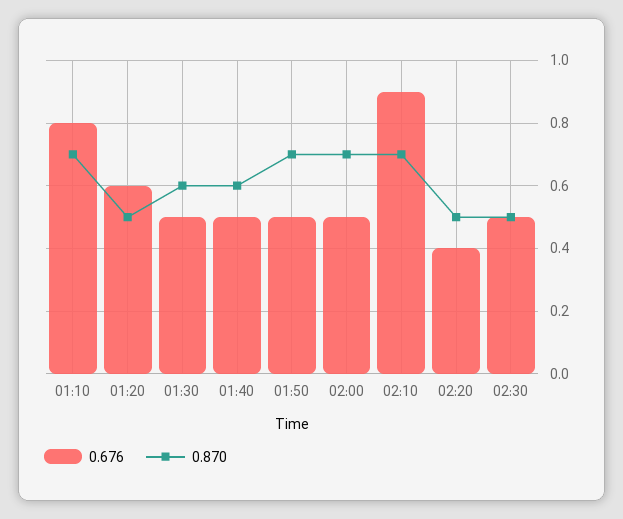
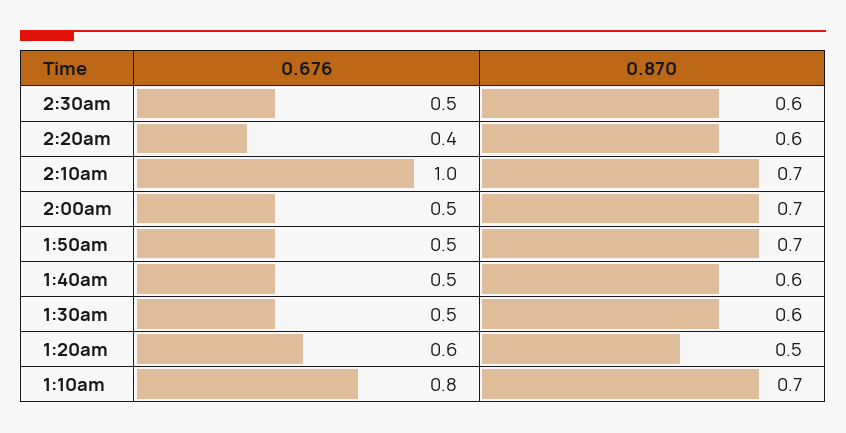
0.676, 02:10: 0.9 -> 1
0.870, 02:20: 0.5 -> 0.6
0.870, 02:30: 0.5 -> 0.6

